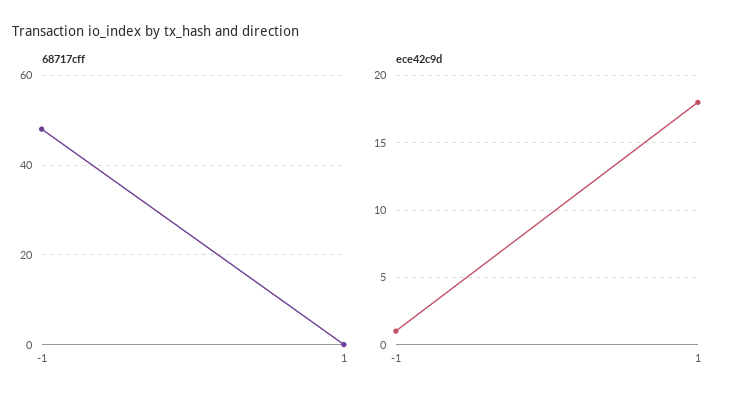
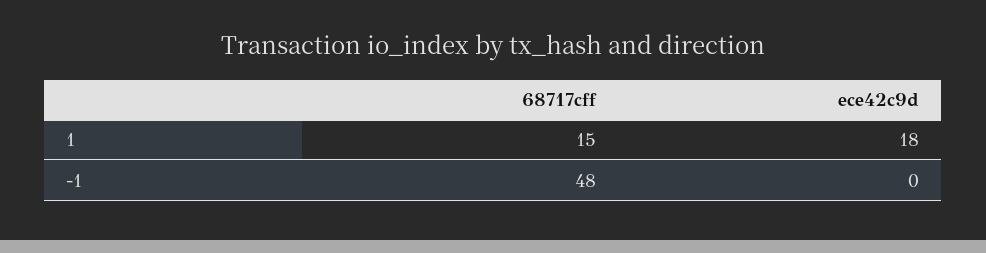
68717cff, 1: 0 -> 15
ece42c9d, -1: 1 -> 0

